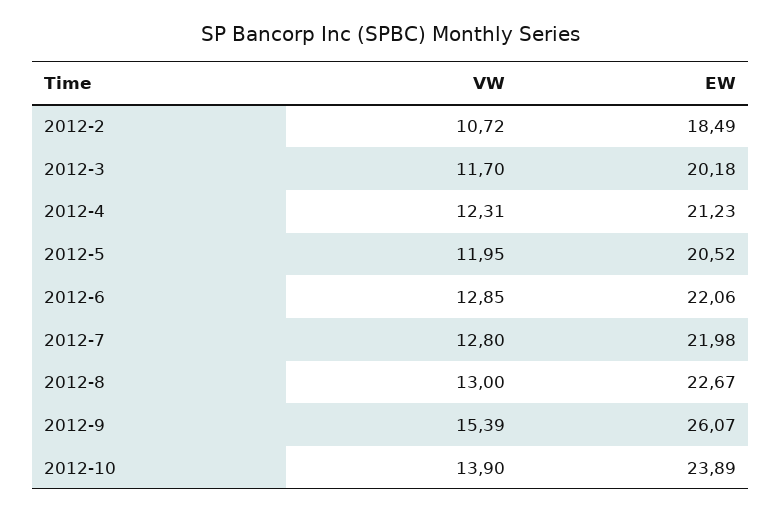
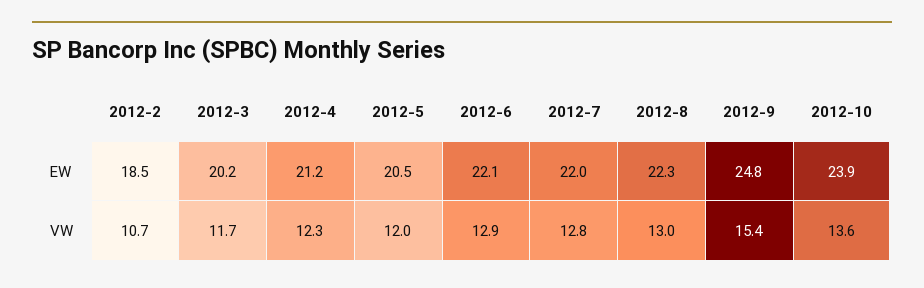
EW, 2012-8: 22.67 -> 22.3
EW, 2012-9: 26.07 -> 24.8
VW, 2012-10: 13.9 -> 13.6

